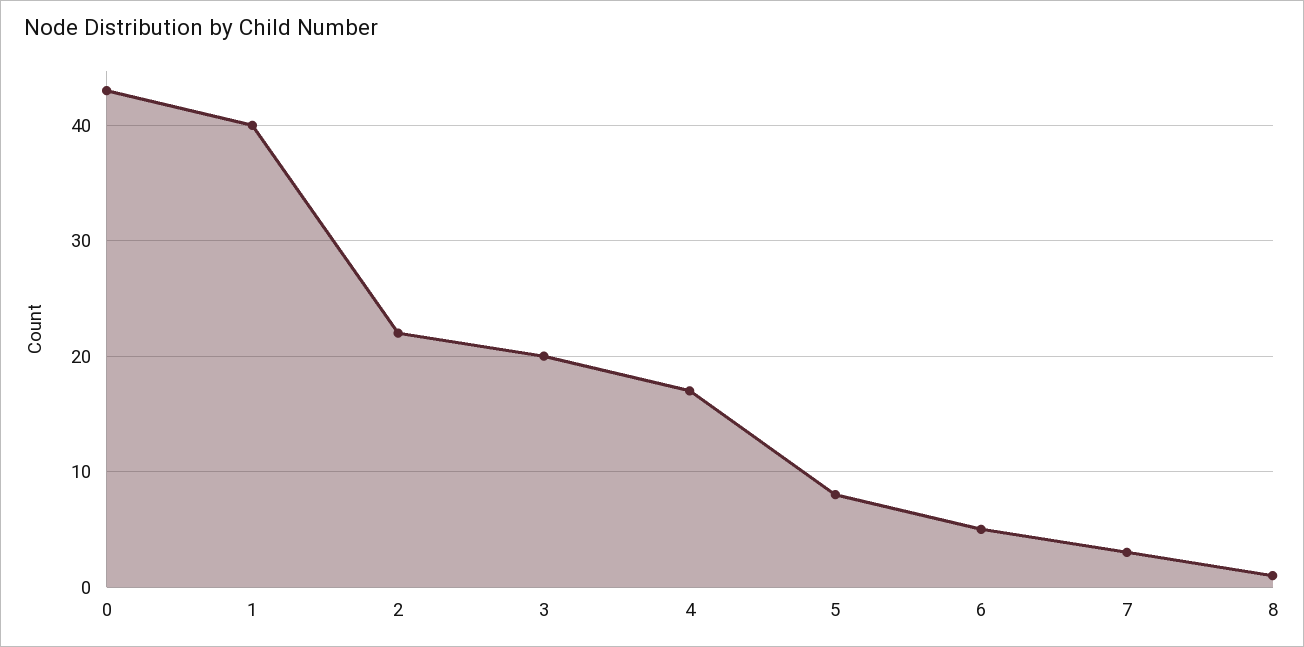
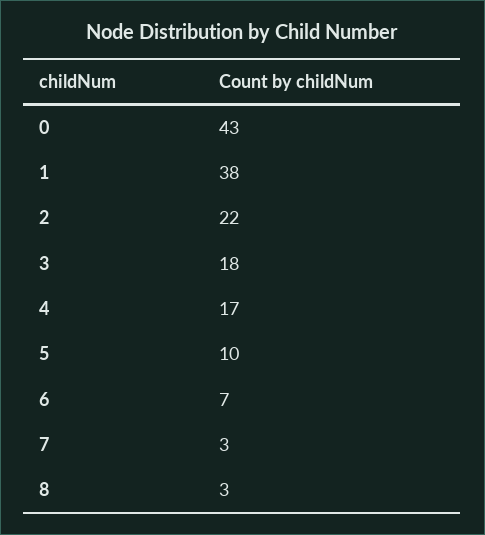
1: 40 -> 38
3: 20 -> 18
5: 8 -> 10
6: 5 -> 7
8: 1 -> 3

